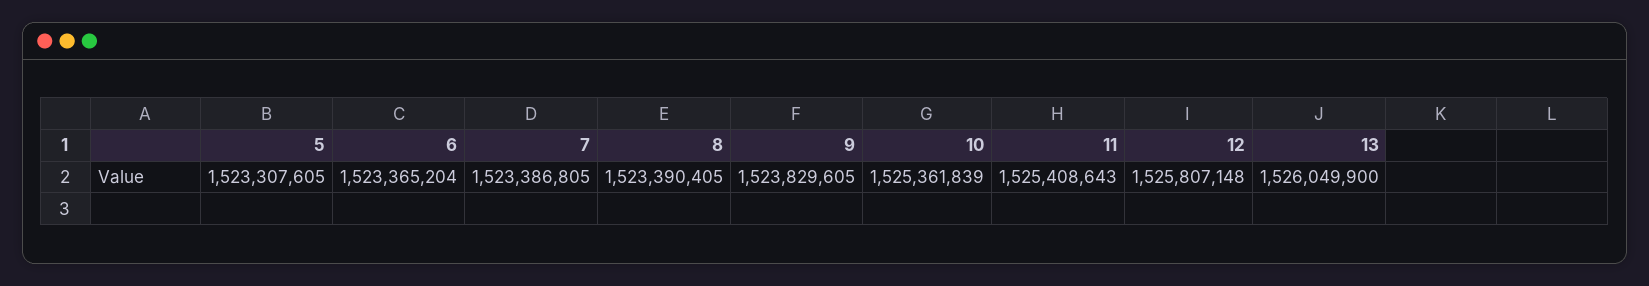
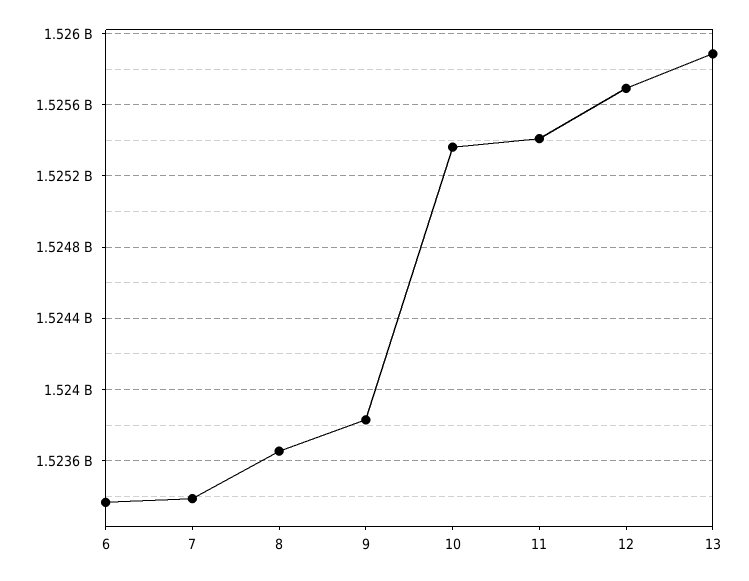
5: 1523307605 -> none
8: 1523390405 -> 1523650000
12: 1525807148 -> 1525700000
13: 1526049900 -> 1525900000

